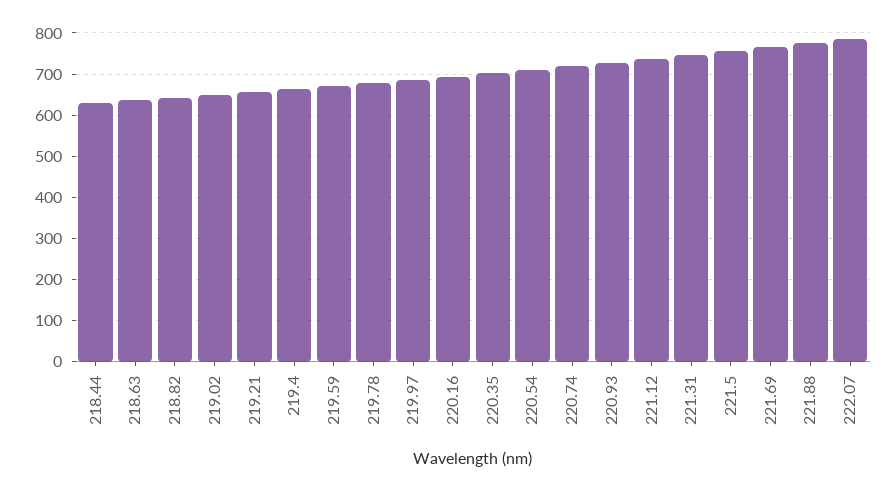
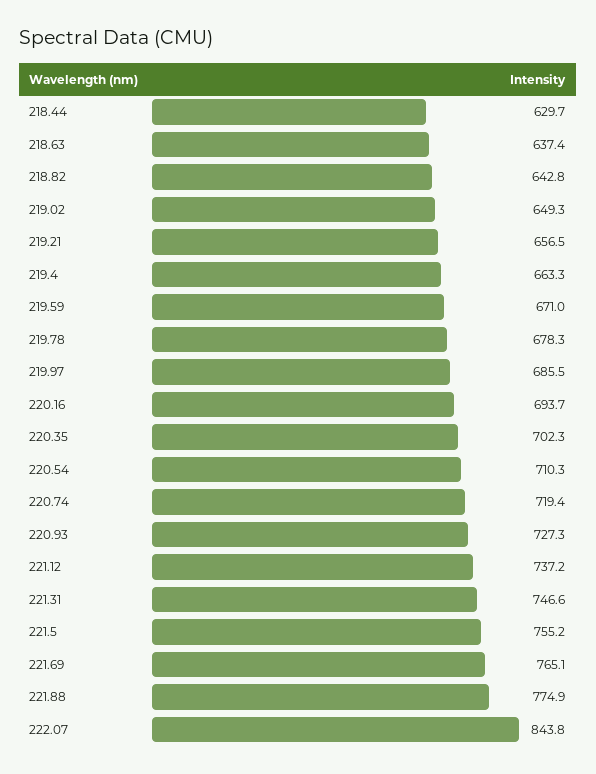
222.07: 780 -> 843.8

